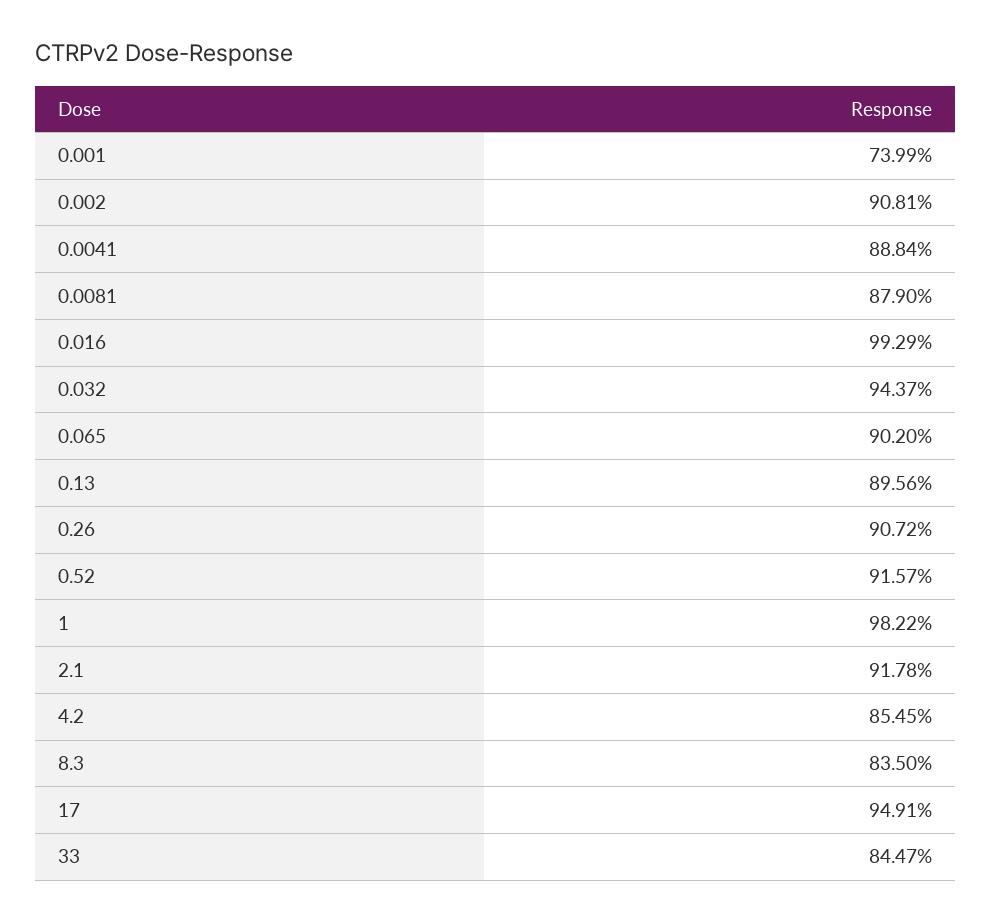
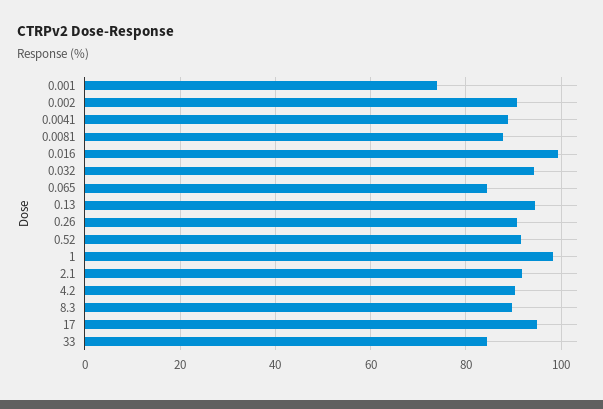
0.065: 90.2 -> 84
0.13: 89.56 -> 94
4.2: 85.45 -> 90
8.3: 83.5 -> 90

